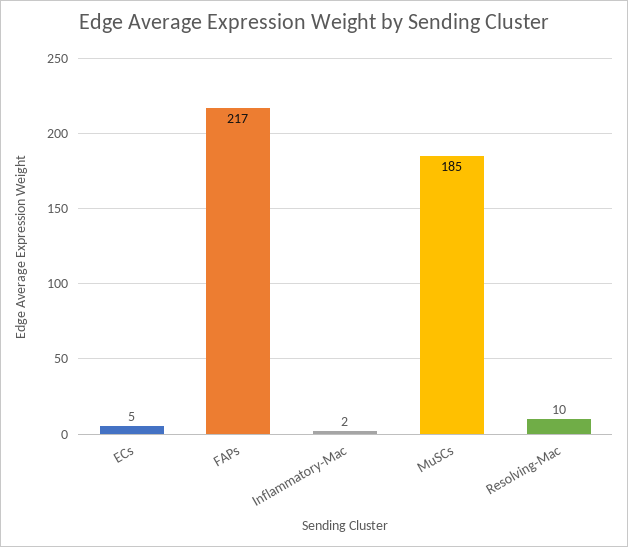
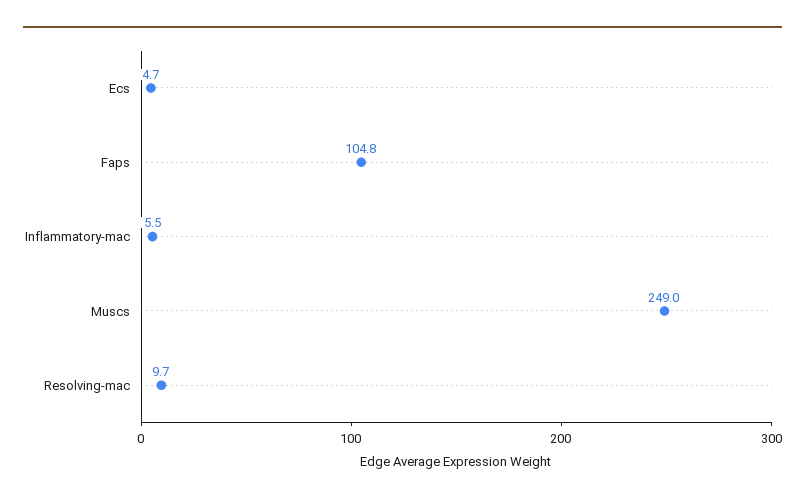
FAPs: 217 -> 104.8
Inflammatory-Mac: 2 -> 5.5
MuSCs: 185 -> 249

